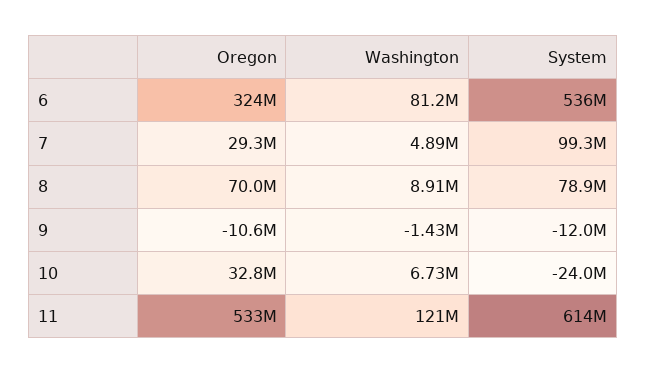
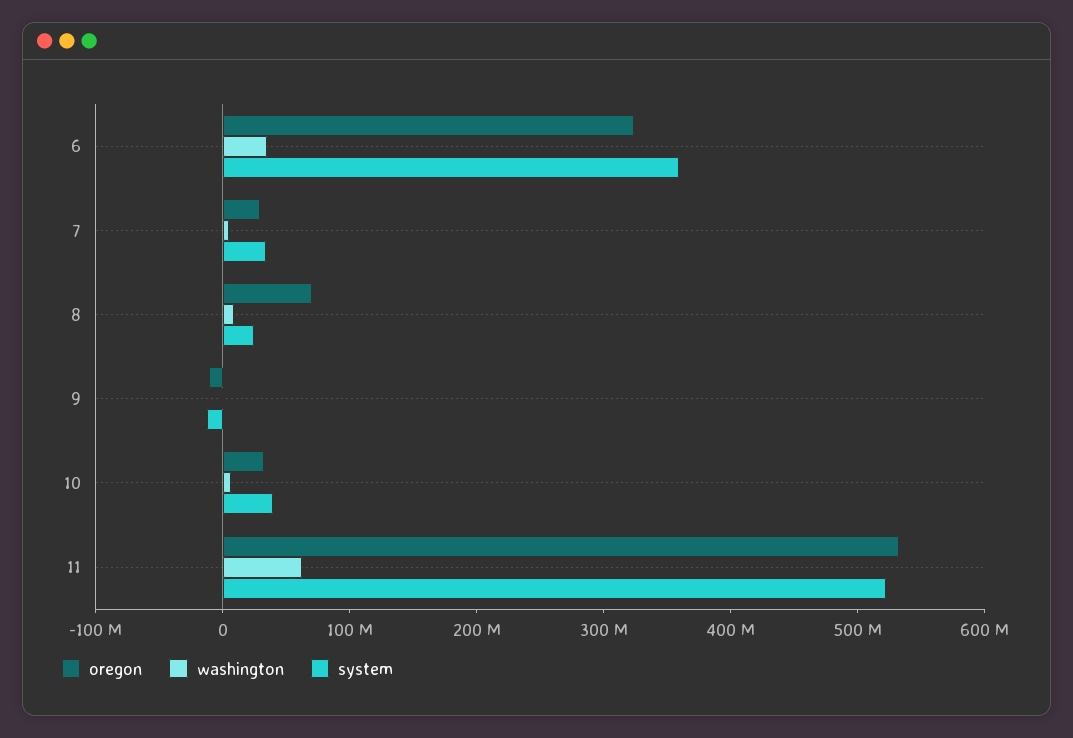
Washington, 6: 81200000 -> 40000000
System, 6: 536000000 -> 360000000
System, 7: 99300000 -> 40000000
System, 8: 78900000 -> 20000000
System, 10: -24000000 -> 40000000
Washington, 11: 121000000 -> 60000000
System, 11: 614000000 -> 520000000

